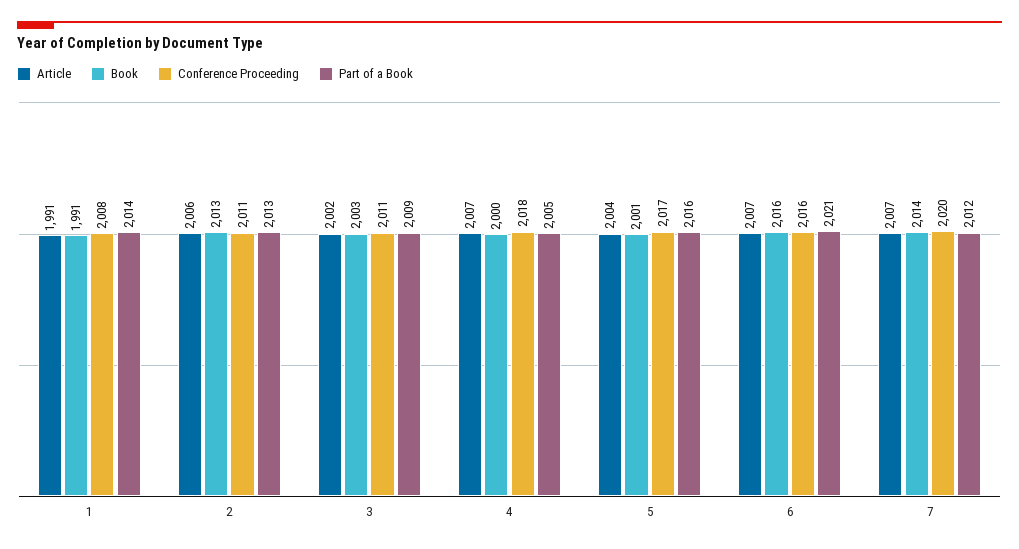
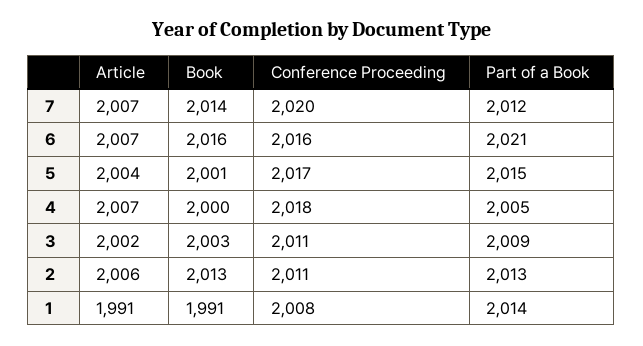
Part of a Book, 5: 2016 -> 2015

